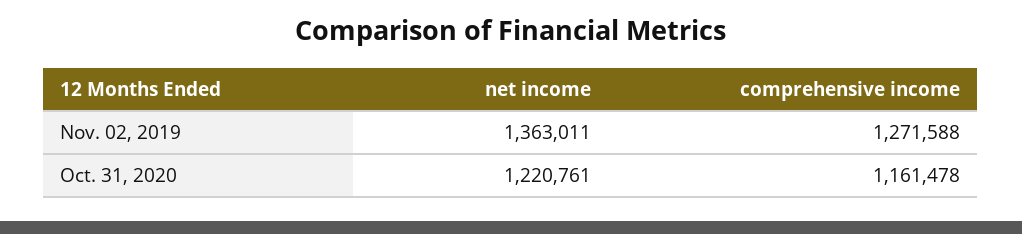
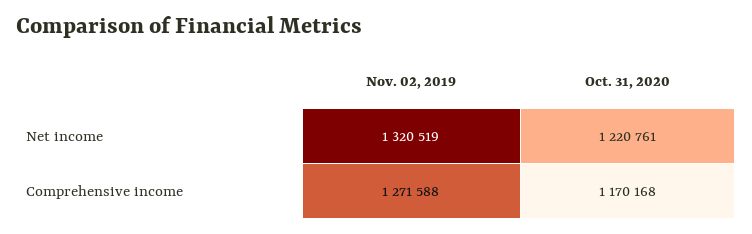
net income, Nov. 02, 2019: 1363011 -> 1320519
comprehensive income, Oct. 31, 2020: 1161478 -> 1170168

